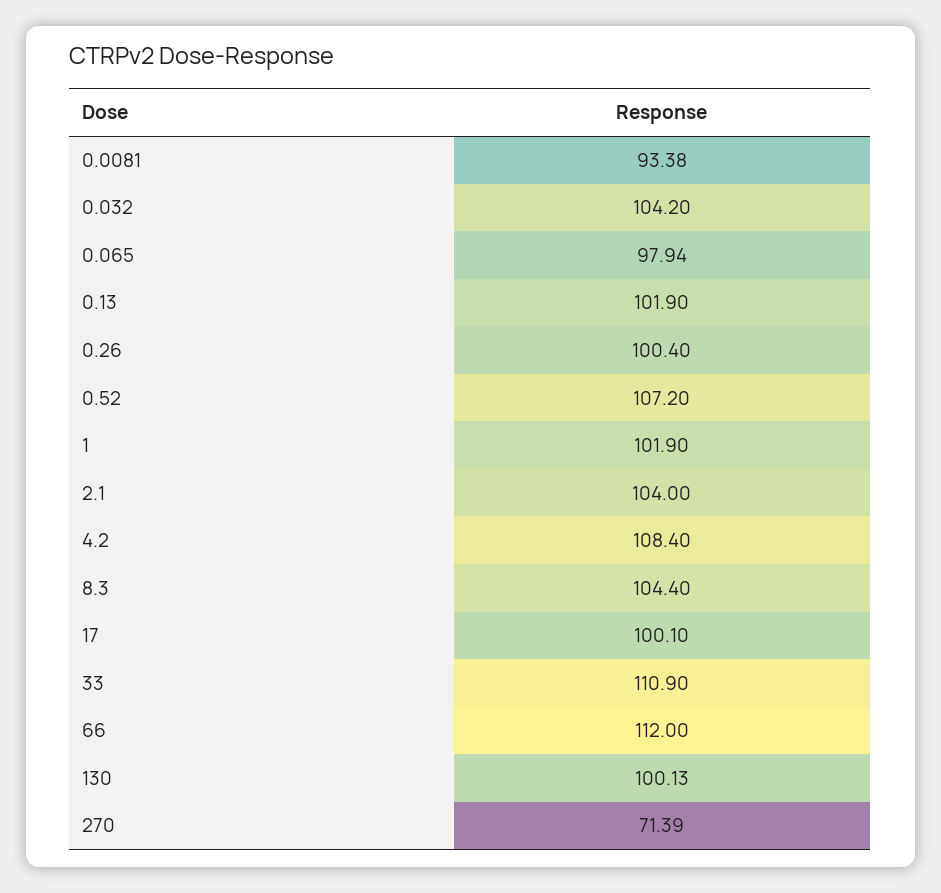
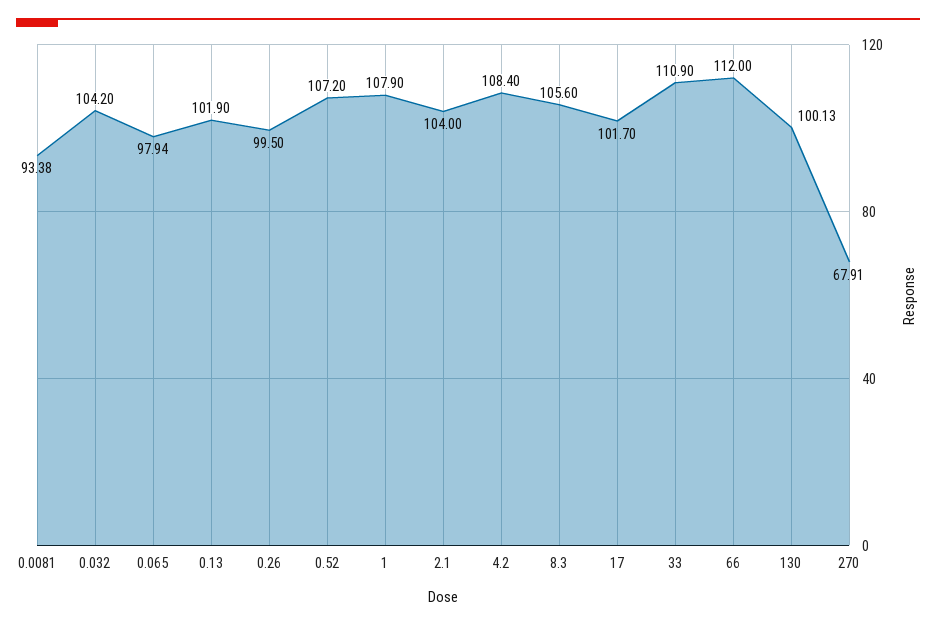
0.26: 100.4 -> 99.5
1: 101.9 -> 107.9
8.3: 104.4 -> 105.6
17: 100.1 -> 101.7
270: 71.39 -> 67.91

